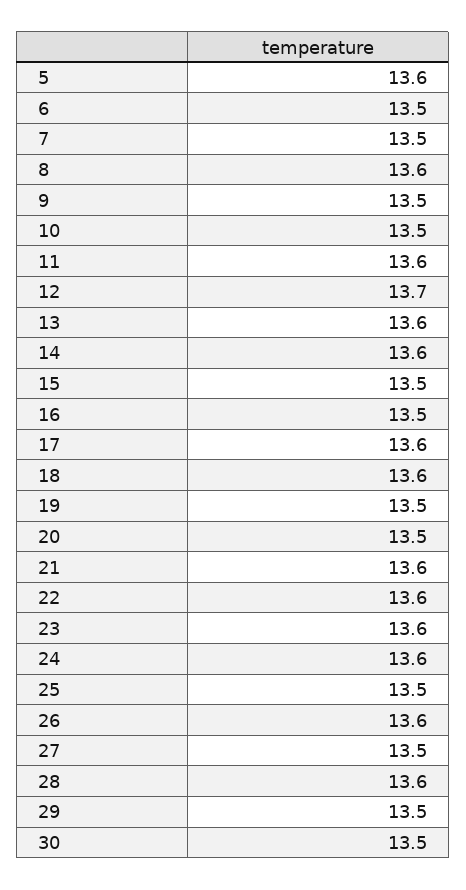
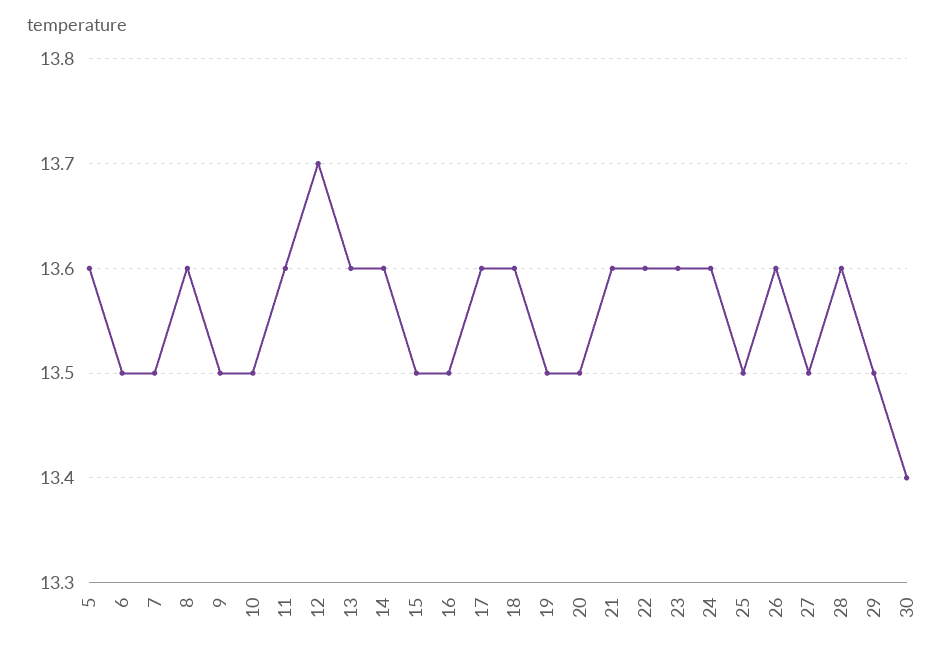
30: 13.5 -> 13.4

